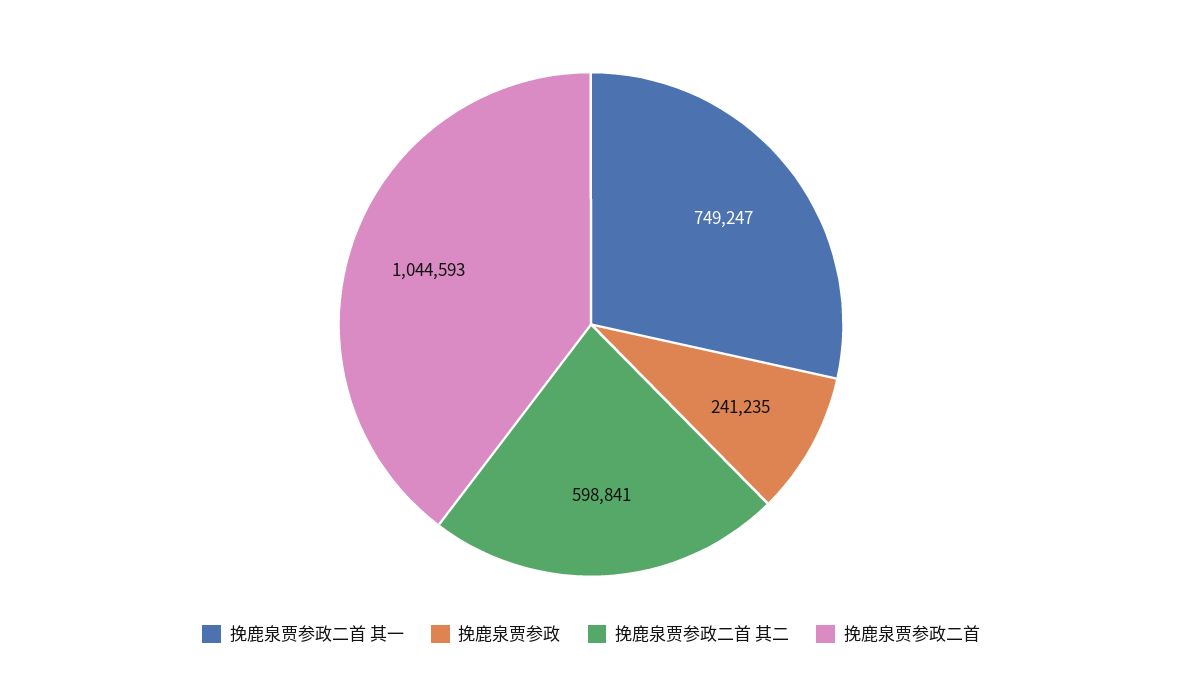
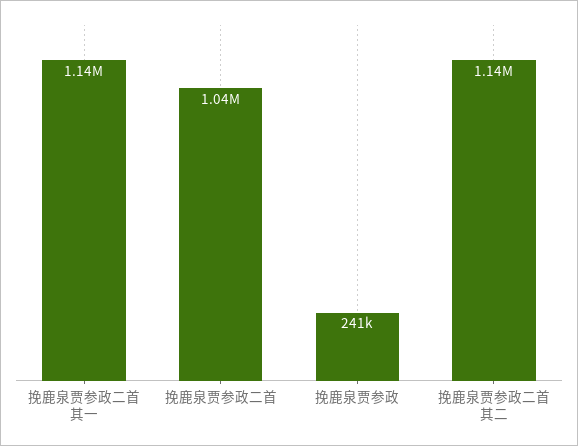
挽鹿泉贾参政二首 其一: 749247 -> 1140000
挽鹿泉贾参政二首 其二: 598841 -> 1140000

